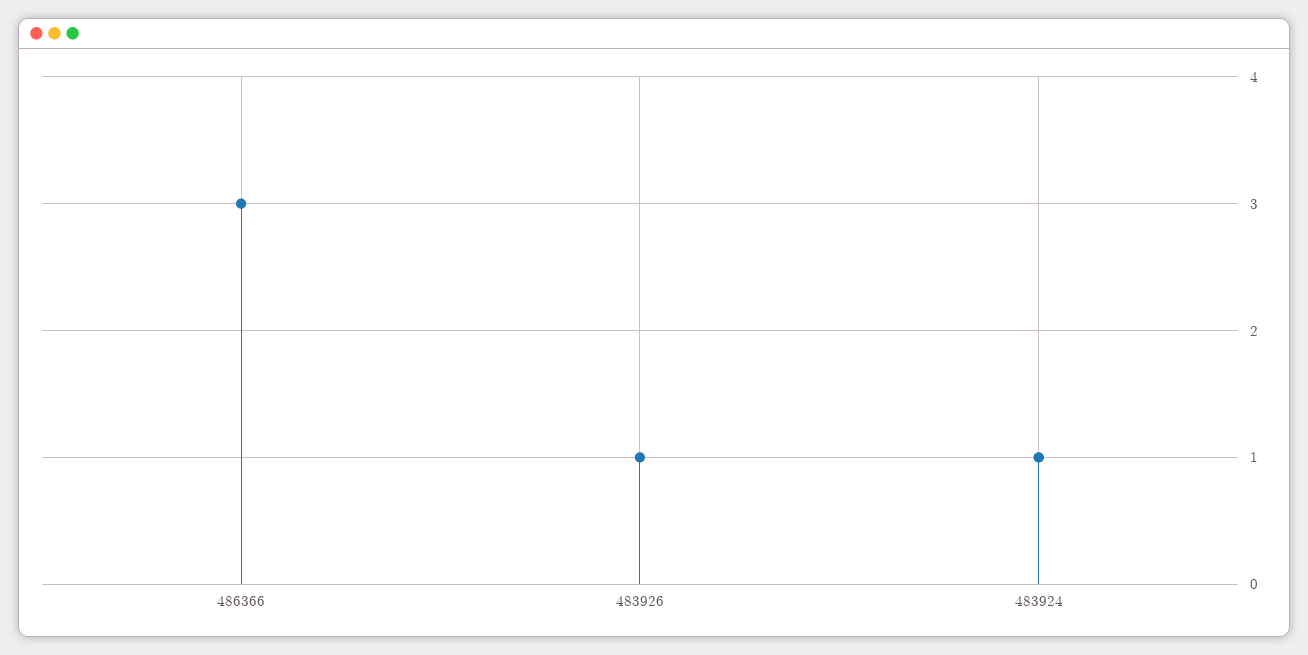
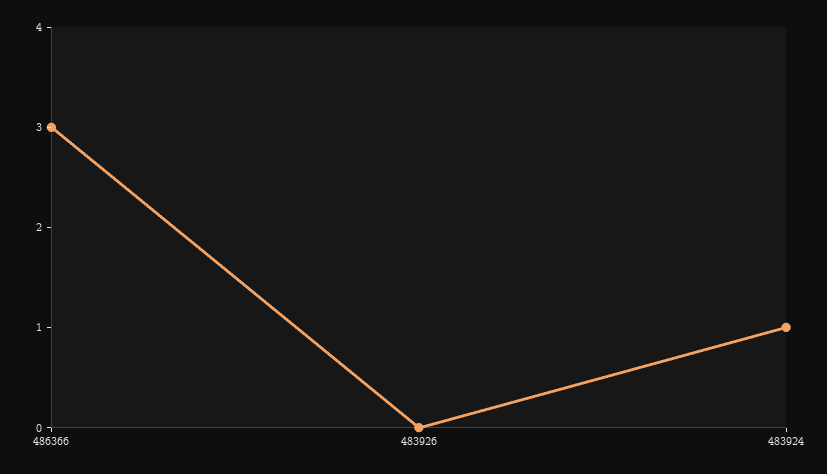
483926: 1 -> 0

